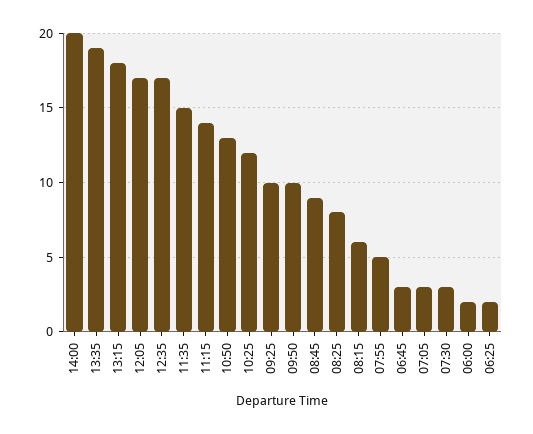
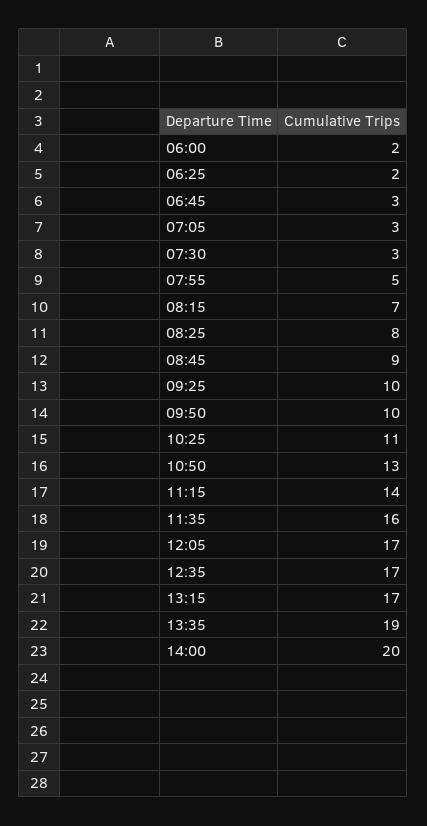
13:15: 18 -> 17
11:35: 15 -> 16
10:25: 12 -> 11
08:15: 6 -> 7

